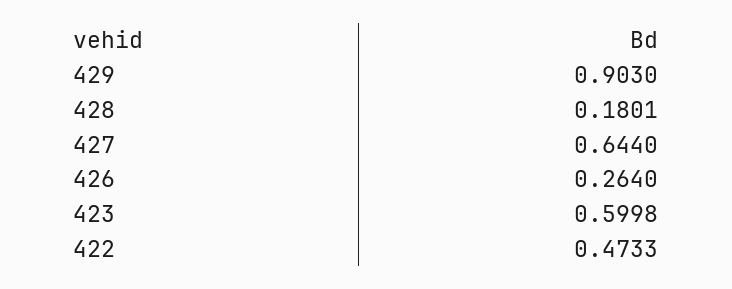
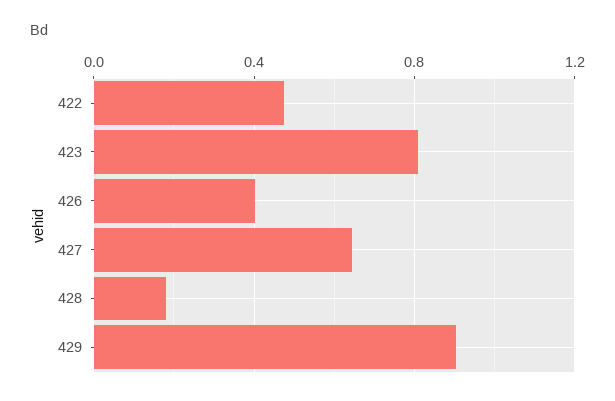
426: 0.264 -> 0.4
423: 0.5998 -> 0.8

